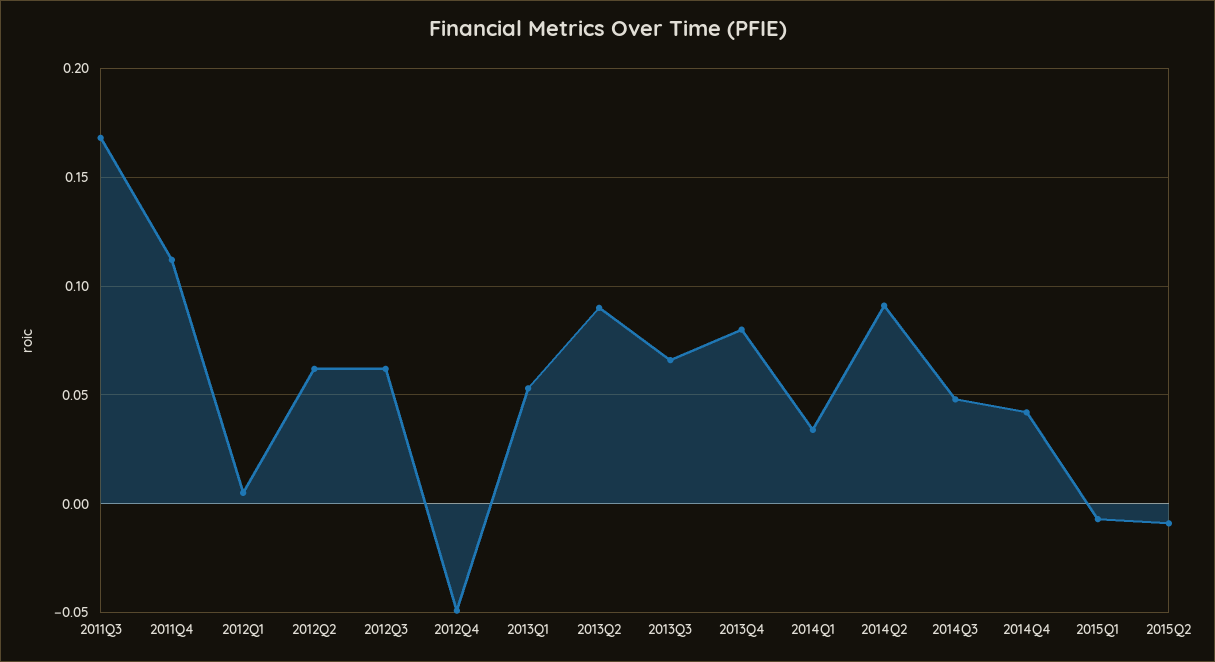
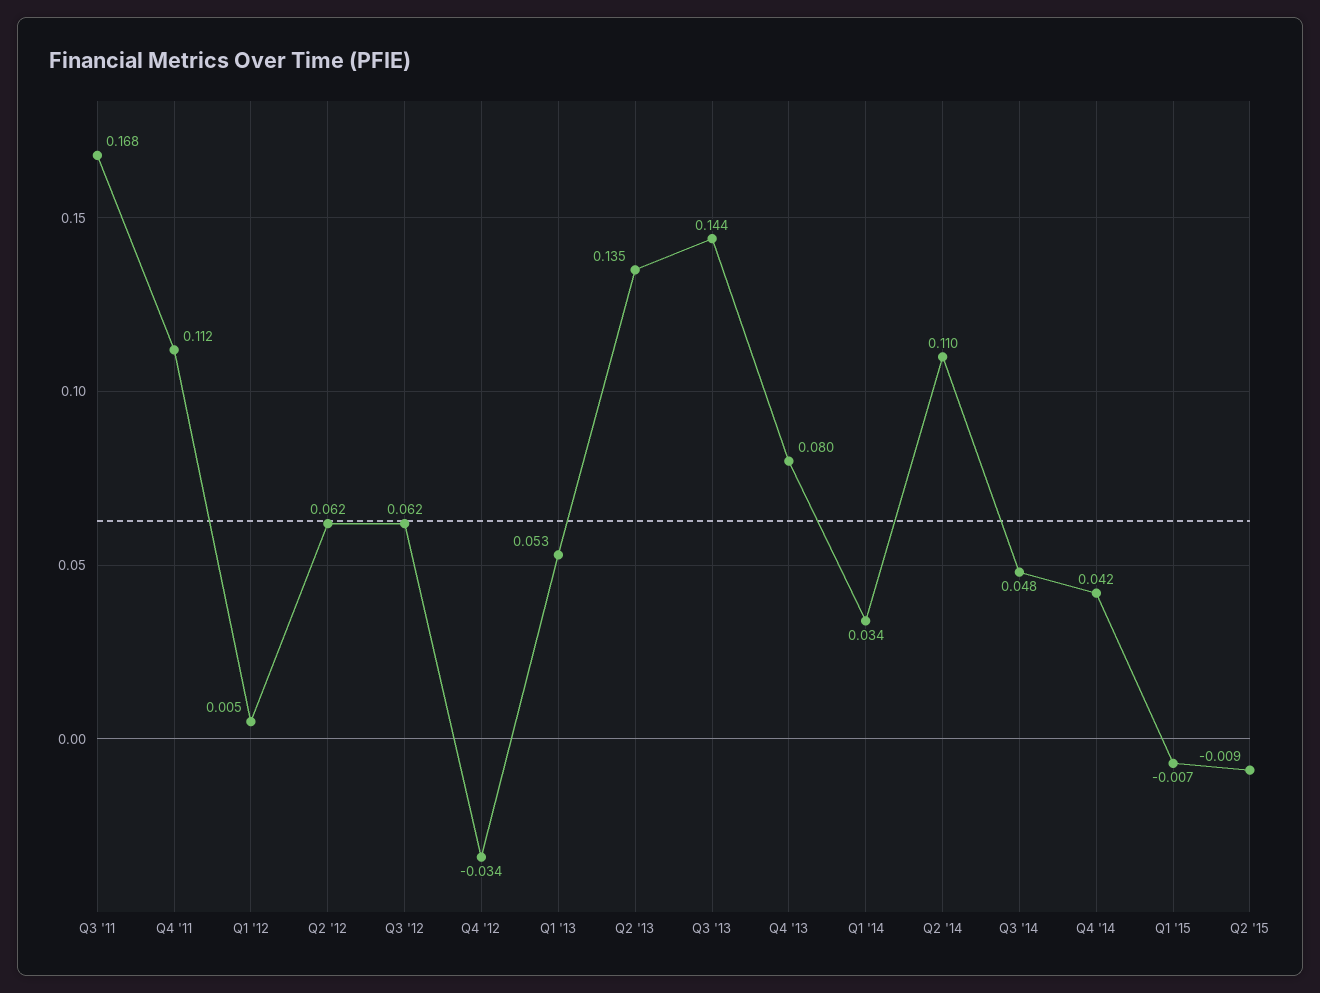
2012Q4: -0.05 -> -0.034
2013Q2: 0.09 -> 0.135
2013Q3: 0.065 -> 0.144
2014Q2: 0.09 -> 0.11

